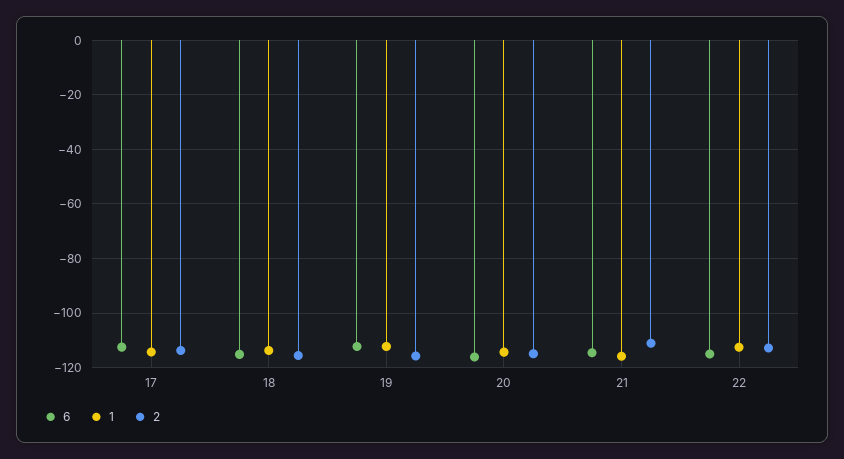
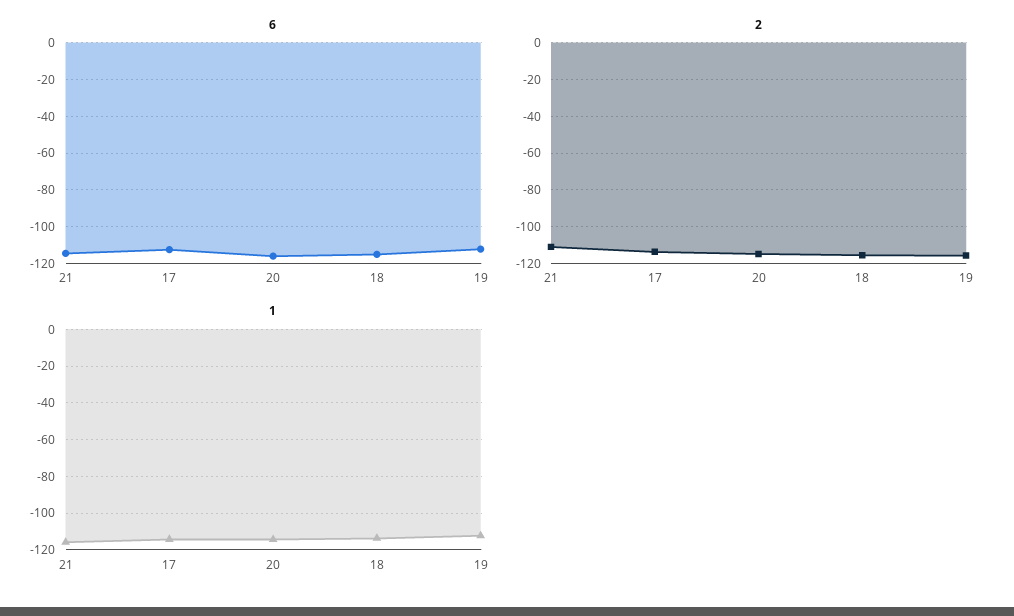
6, 22: -115 -> none
1, 22: -112.5 -> none
2, 22: -112.5 -> none

